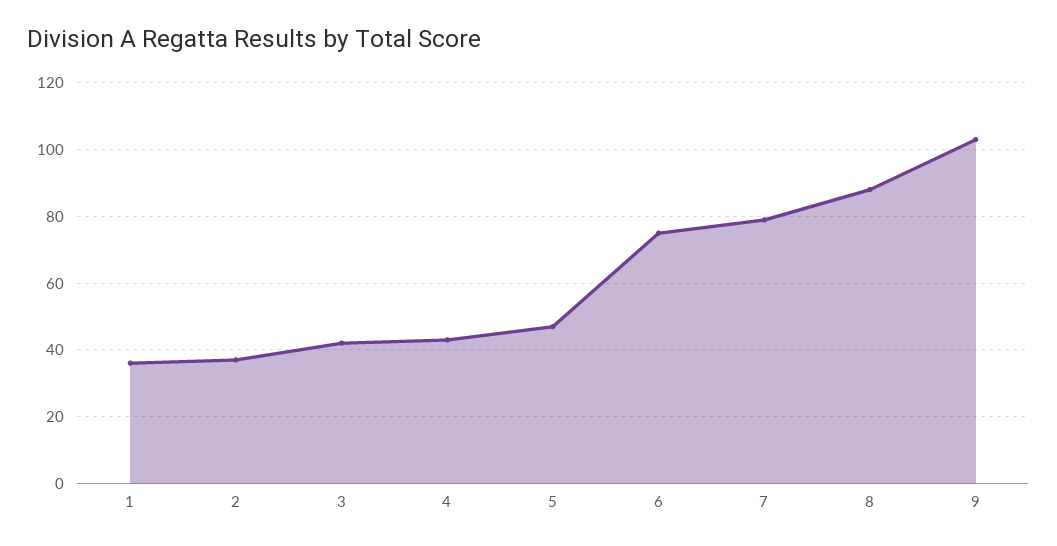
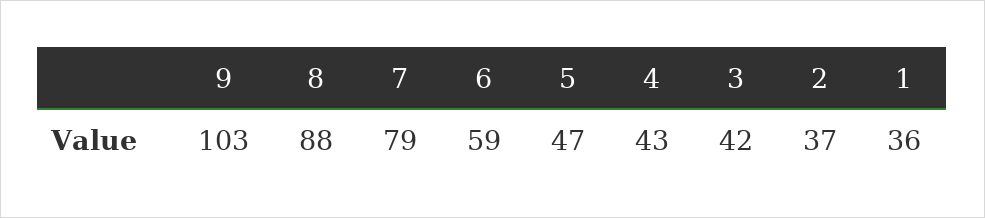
6: 75 -> 59

